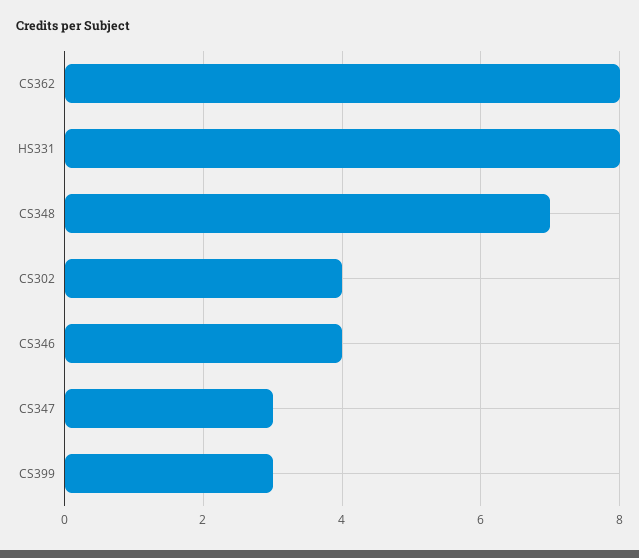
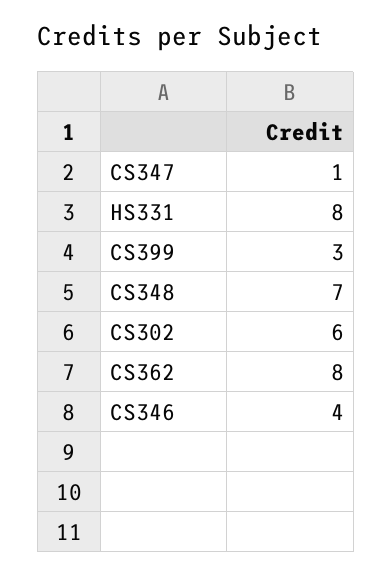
CS302: 4 -> 6
CS347: 3 -> 1

